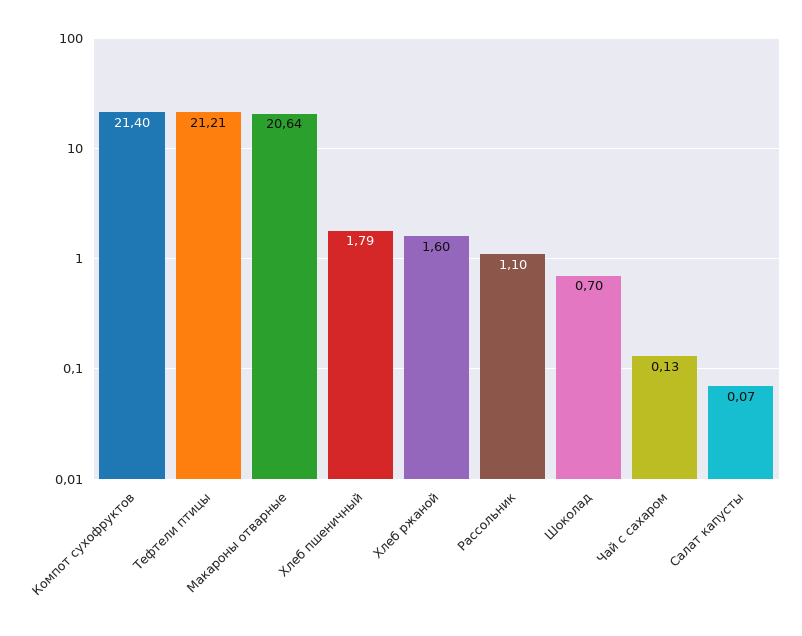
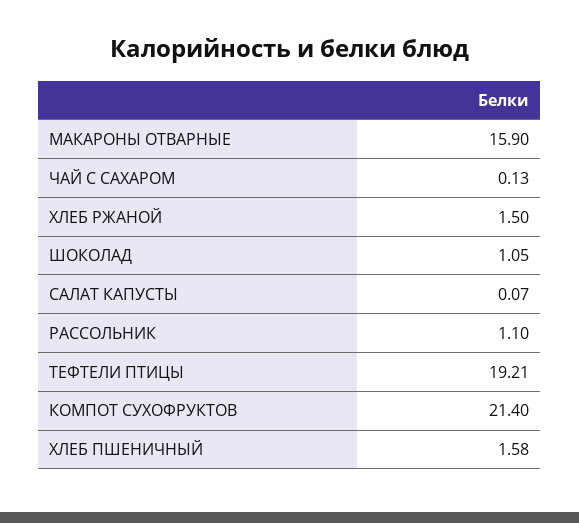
Тефтели птицы: 21.21 -> 19.21
Макароны отварные: 20.64 -> 15.9
Хлеб пшеничный: 1.79 -> 1.58
Хлеб ржаной: 1.6 -> 1.5
Шоколад: 0.7 -> 1.05

